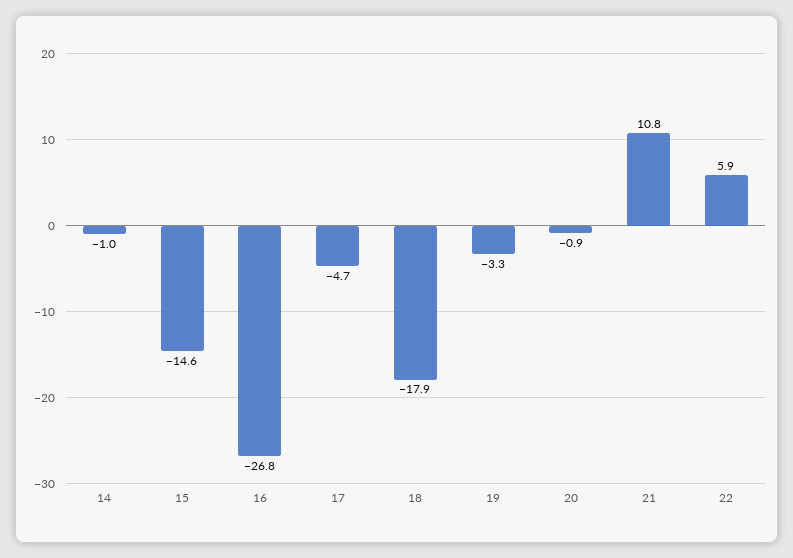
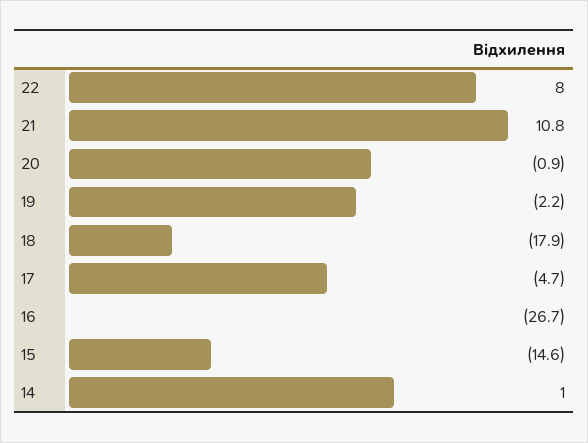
14: -1 -> 1
16: -26.8 -> -26.7
19: -3.3 -> -2.2
22: 5.9 -> 8

